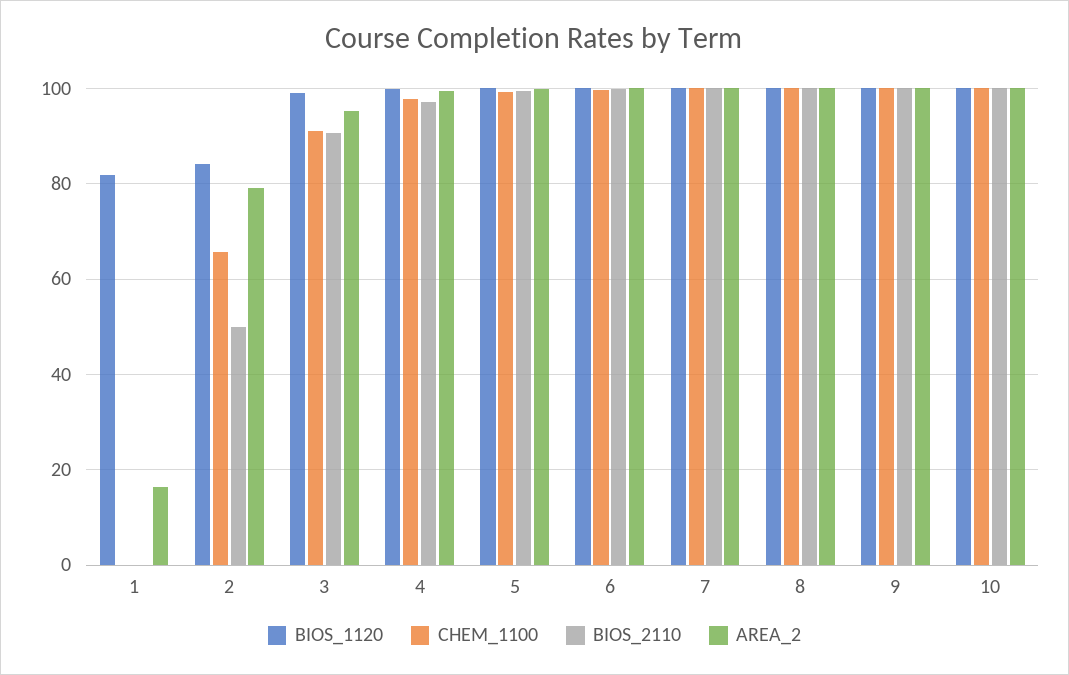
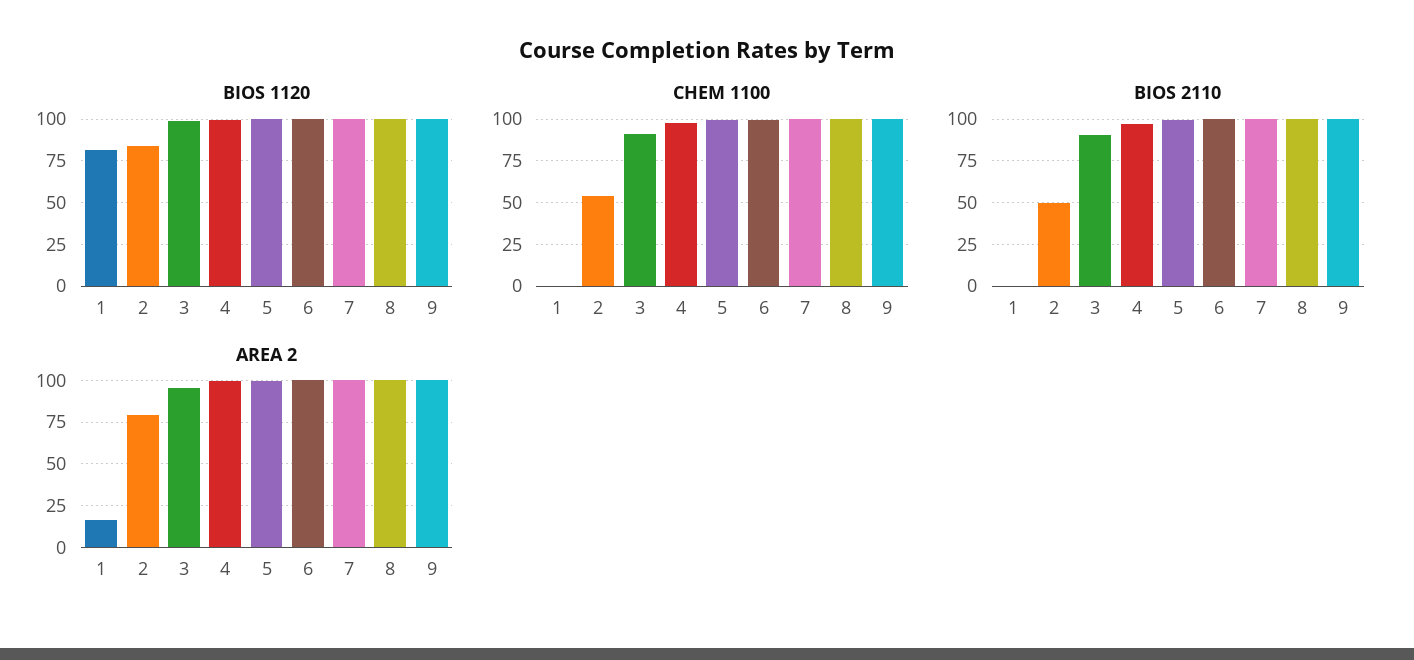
CHEM_1100, 2: 66 -> 55
BIOS_1120, 10: 100 -> none
CHEM_1100, 10: 100 -> none
BIOS_2110, 10: 100 -> none
AREA_2, 10: 100 -> none

